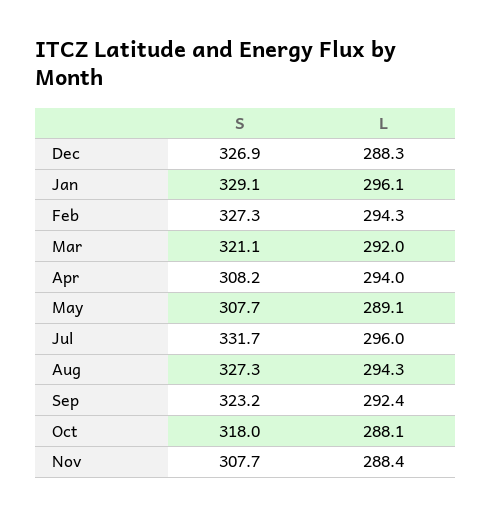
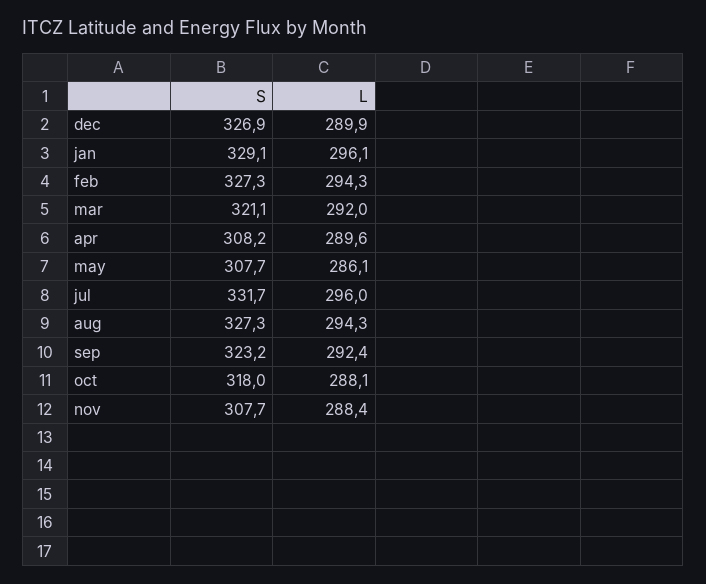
L, Dec: 288.3 -> 289.9
L, Apr: 294 -> 289.6
L, May: 289.1 -> 286.1

